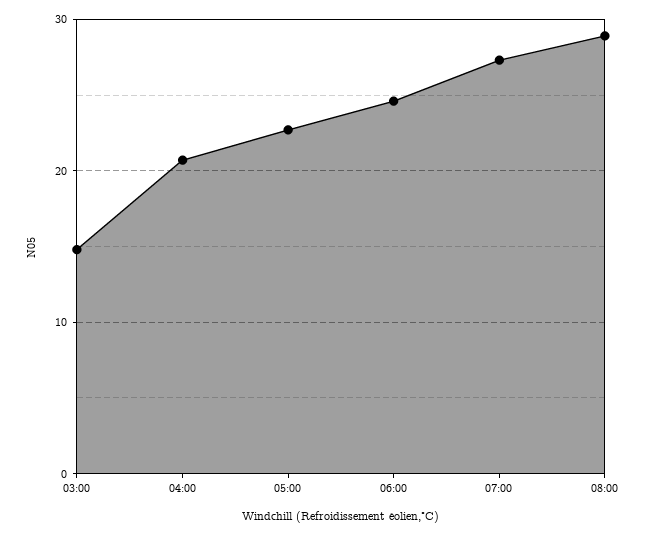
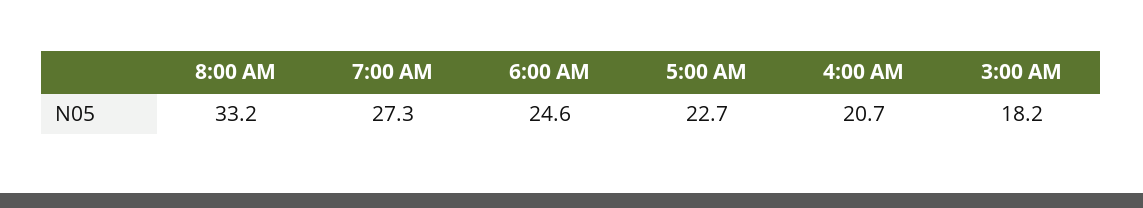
03:00: 15 -> 18.2
08:00: 29 -> 33.2

